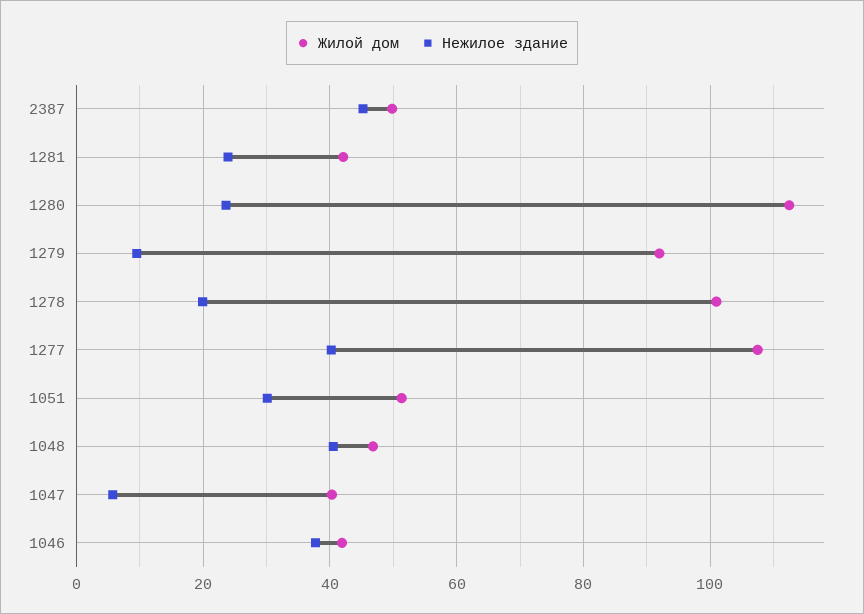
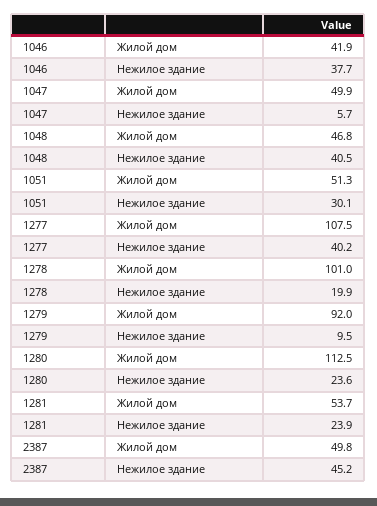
Жилой дом, 1281: 42 -> 53.7
Жилой дом, 1047: 40 -> 49.9

